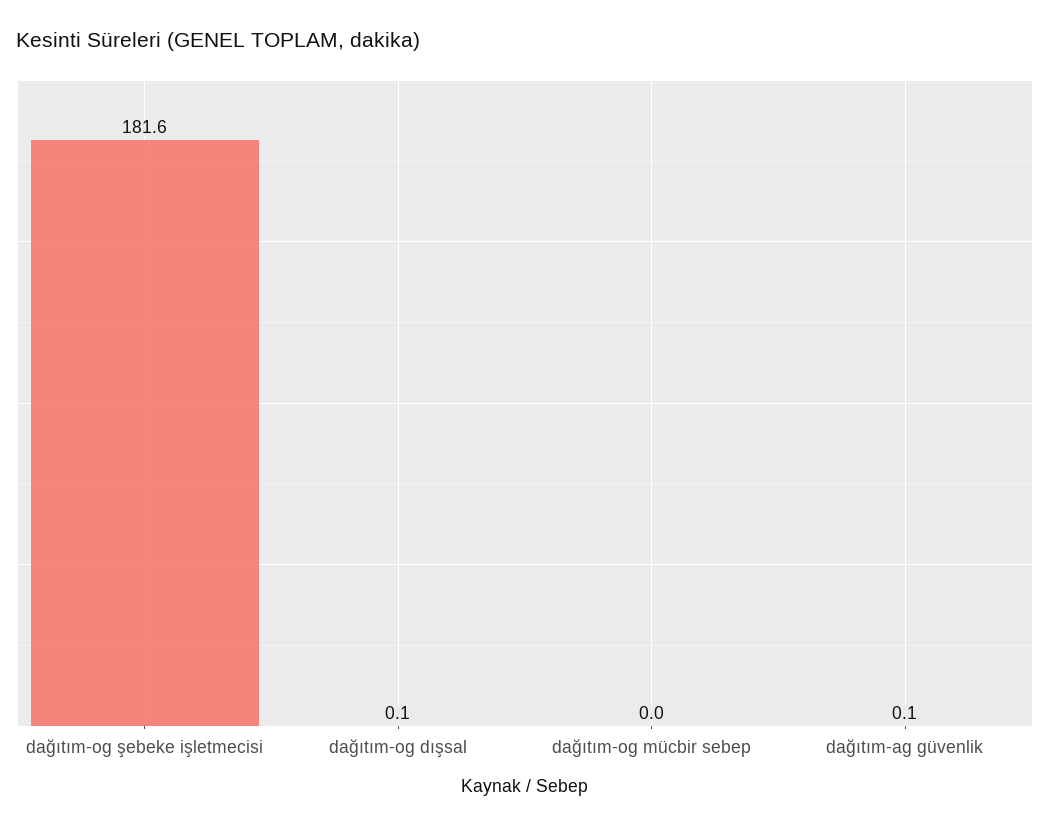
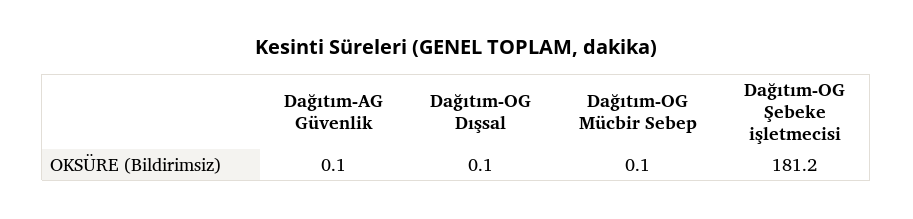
dağıtım-og şebeke işletmecisi: 181.6 -> 181.2
dağıtım-og mücbir sebep: 0 -> 0.1

